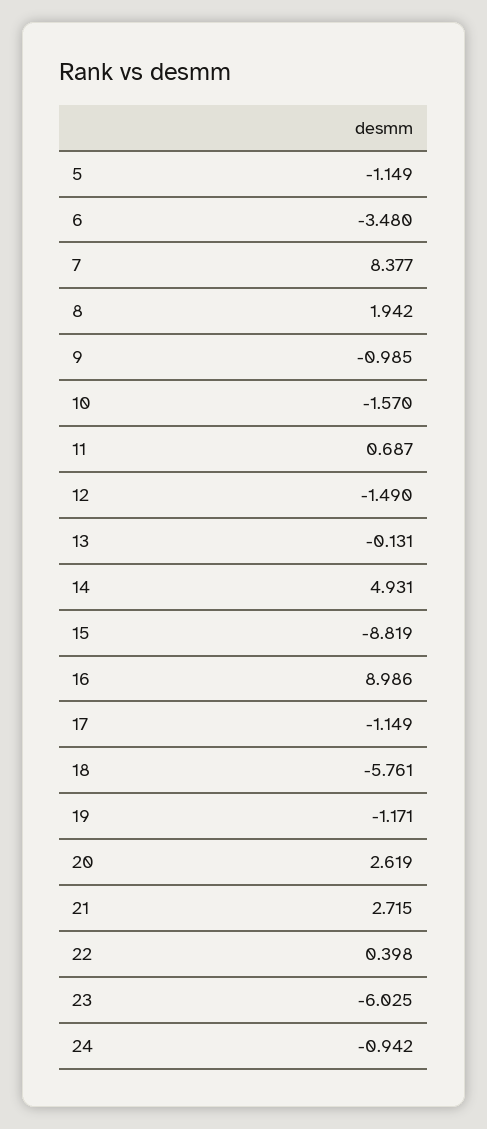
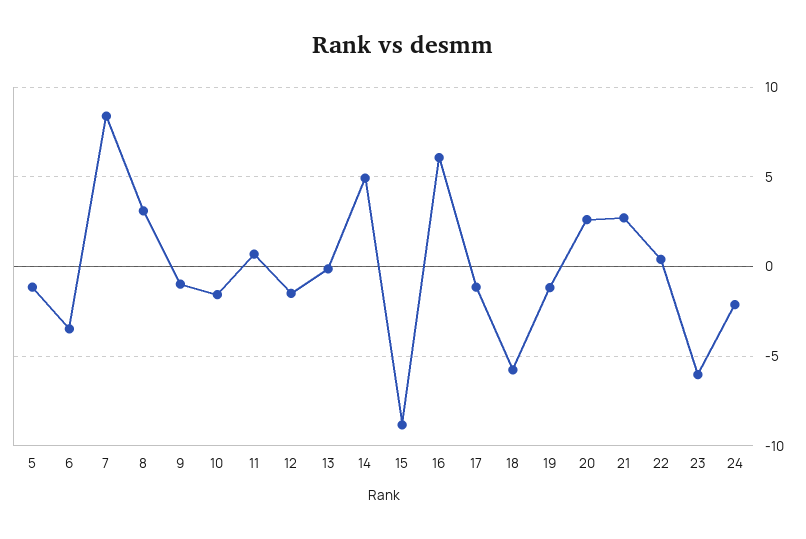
8: 1.942 -> 3
16: 8.986 -> 6
24: -0.942 -> -2

